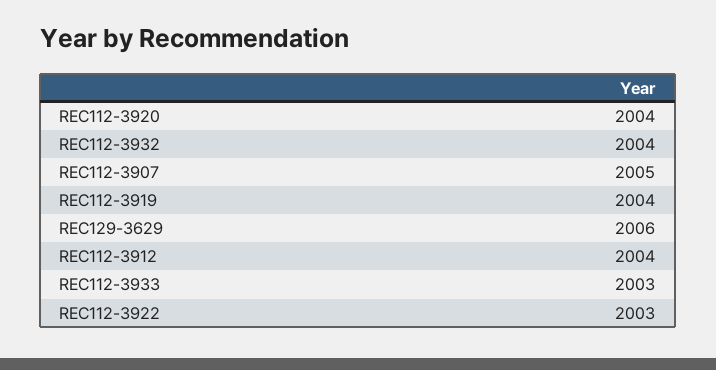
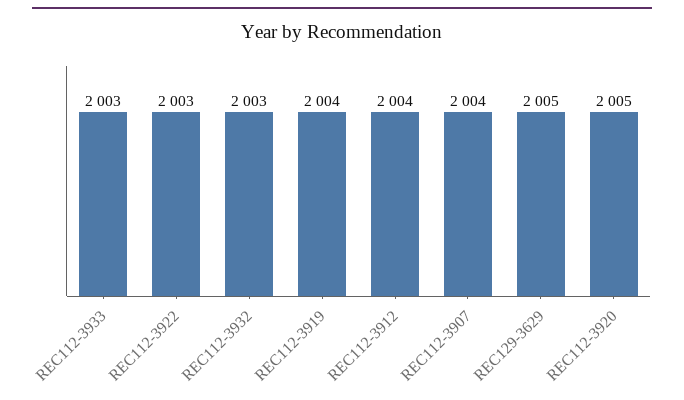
REC112-3920: 2004 -> 2005
REC112-3932: 2004 -> 2003
REC112-3907: 2005 -> 2004
REC129-3629: 2006 -> 2005

